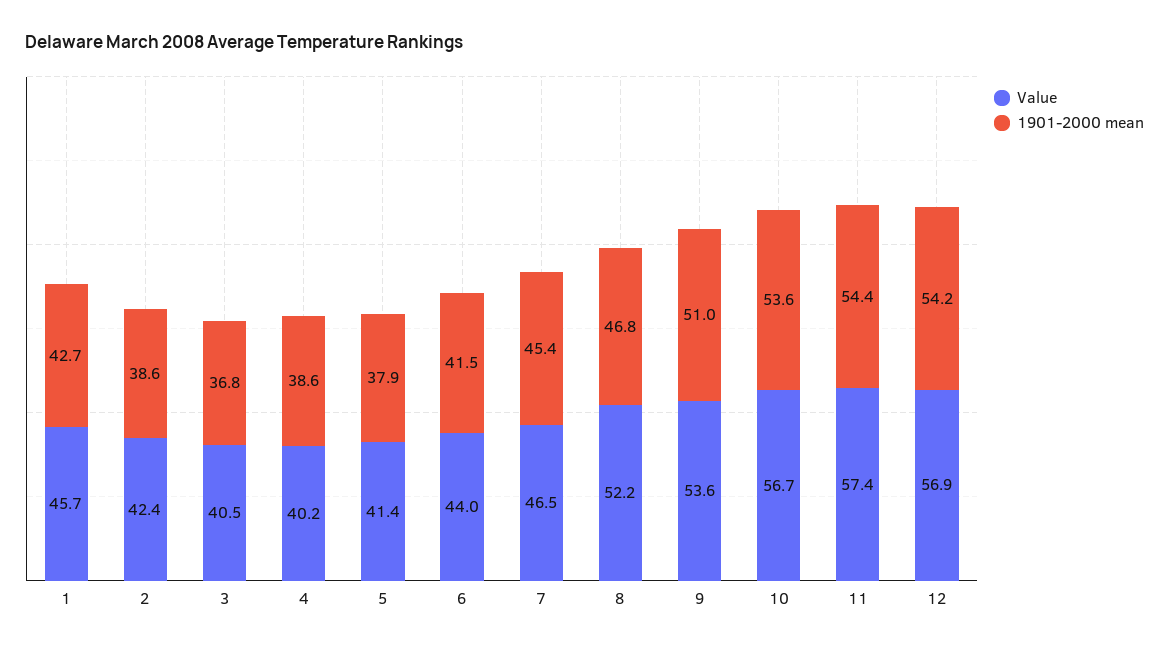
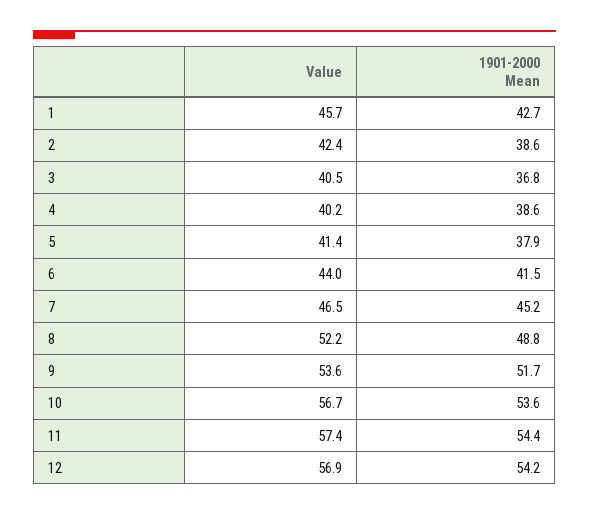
1901-2000 mean, 7: 45.4 -> 45.2
1901-2000 mean, 8: 46.8 -> 48.8
1901-2000 mean, 9: 51 -> 51.7

